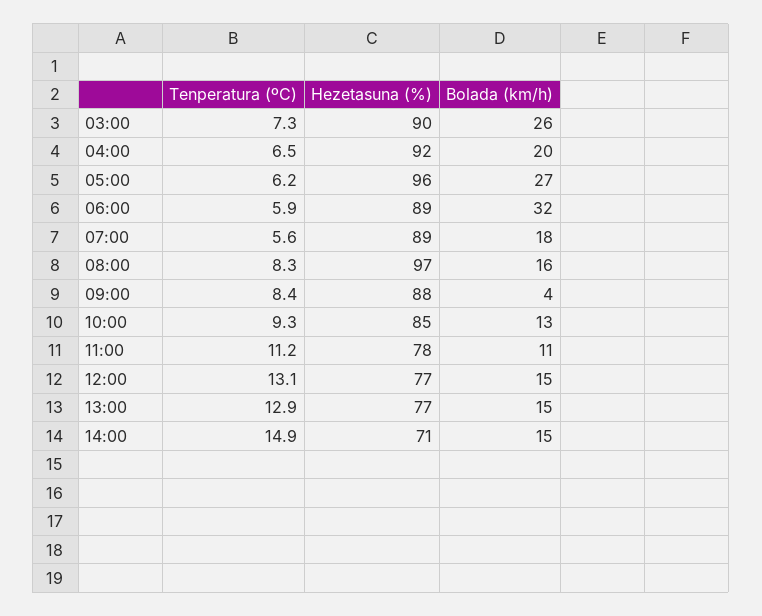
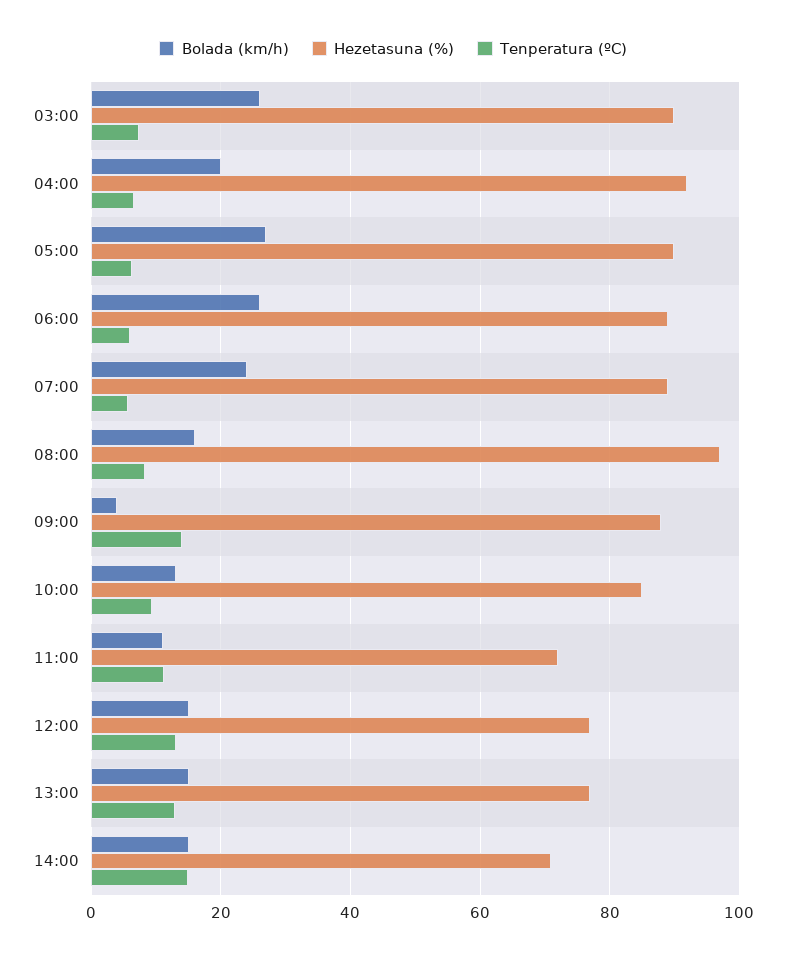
Hezetasuna (%), 05:00: 96 -> 90
Bolada (km/h), 06:00: 32 -> 26
Bolada (km/h), 07:00: 18 -> 24
Tenperatura (ºC), 09:00: 8.4 -> 14
Hezetasuna (%), 11:00: 78 -> 72

